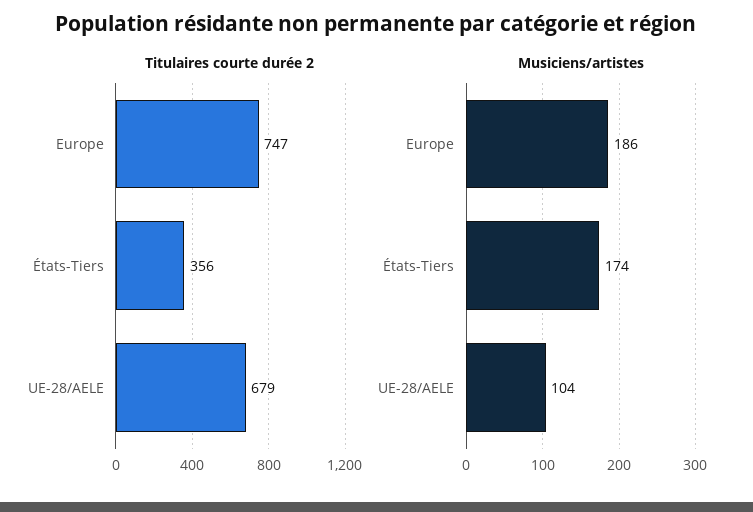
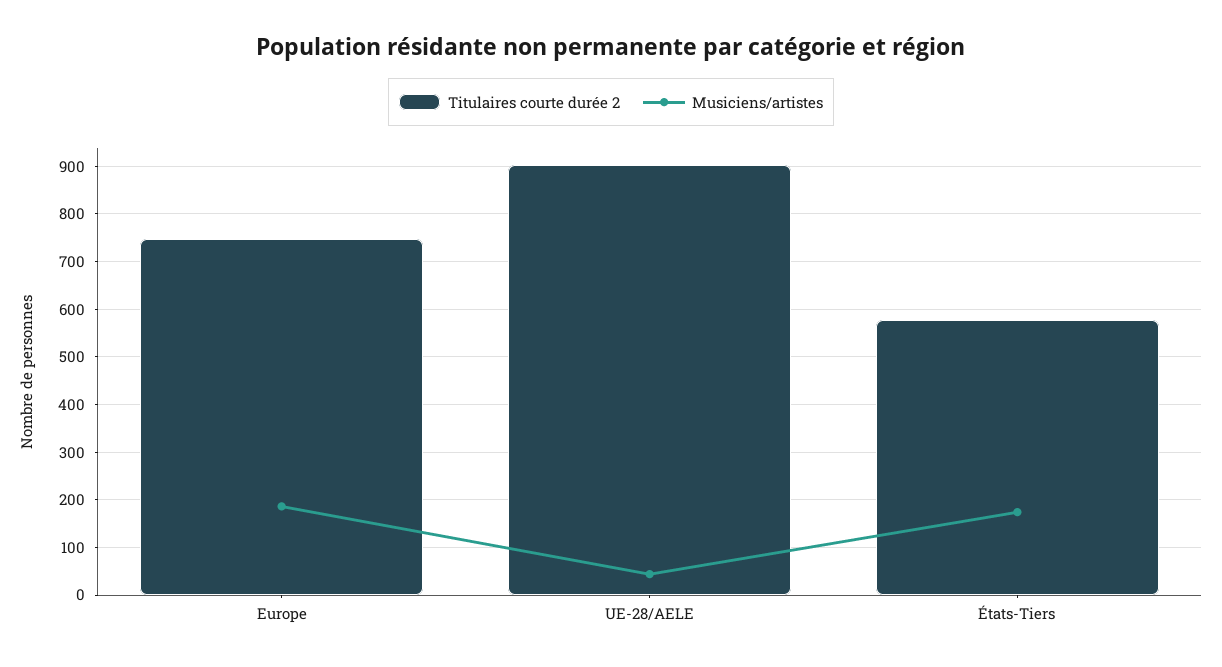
Titulaires courte durée 2, États-Tiers: 356 -> 580
Titulaires courte durée 2, UE-28/AELE: 679 -> 900
Musiciens/artistes, UE-28/AELE: 104 -> 40

